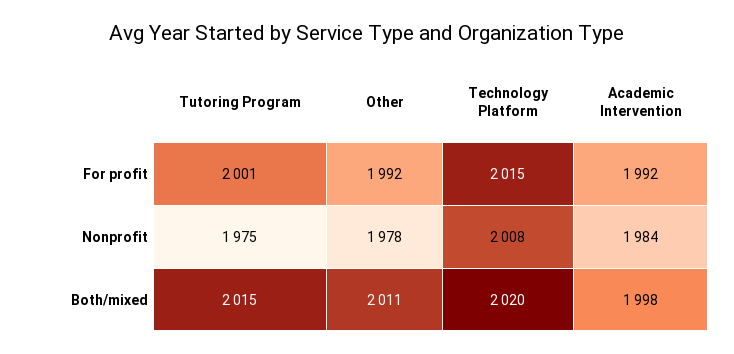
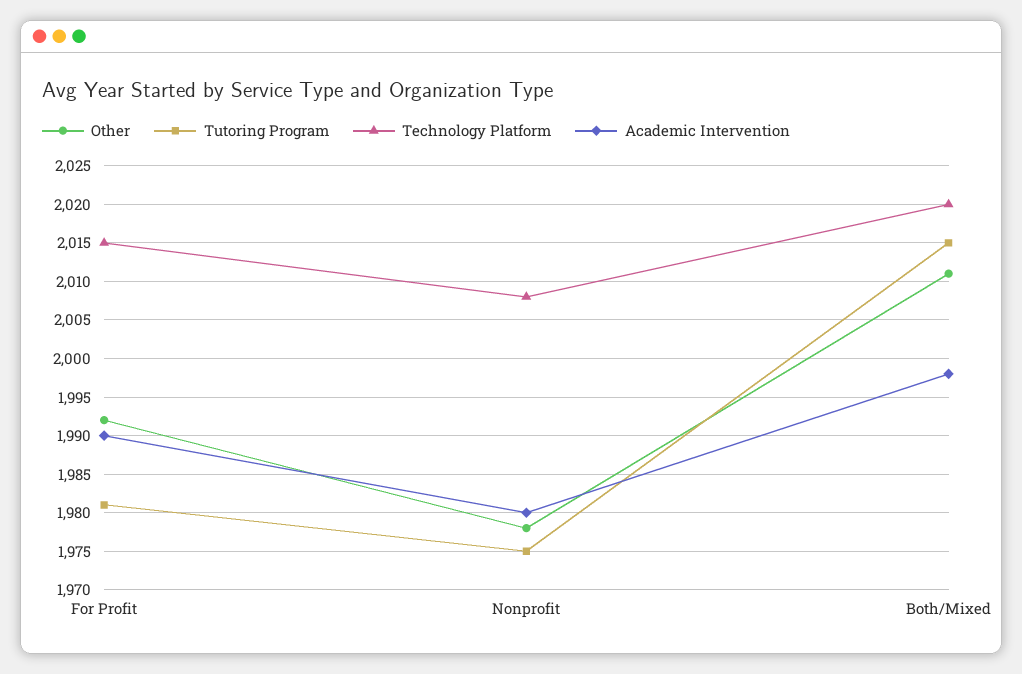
Tutoring Program, For profit: 2001 -> 1981
Academic Intervention, For profit: 1992 -> 1990
Academic Intervention, Nonprofit: 1984 -> 1980

